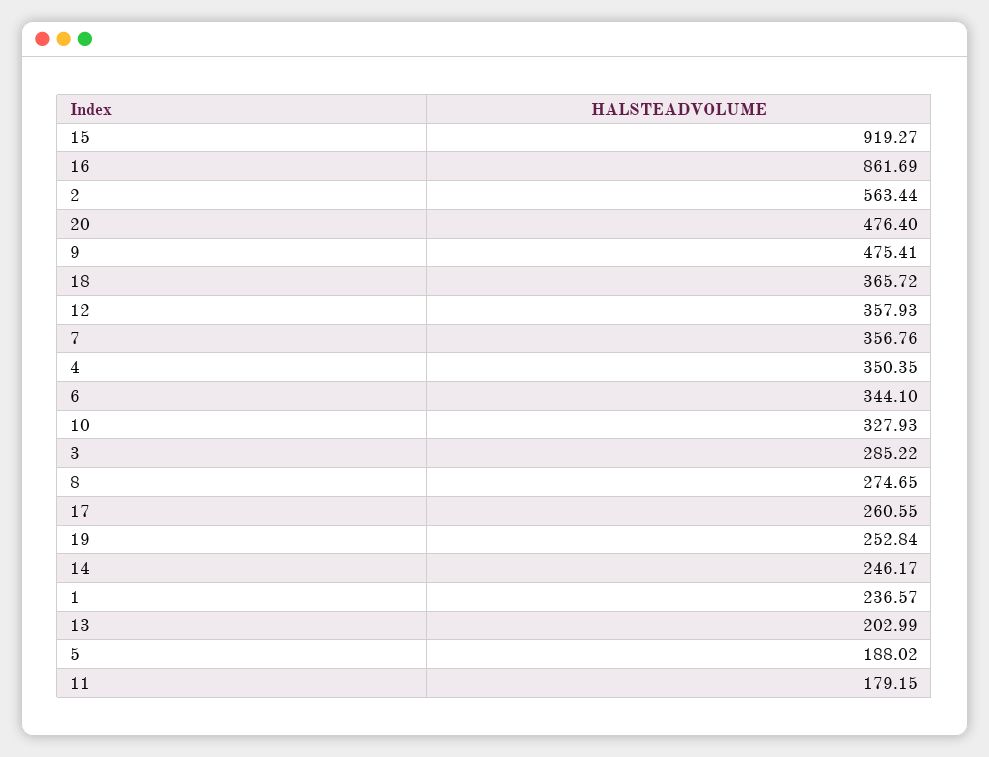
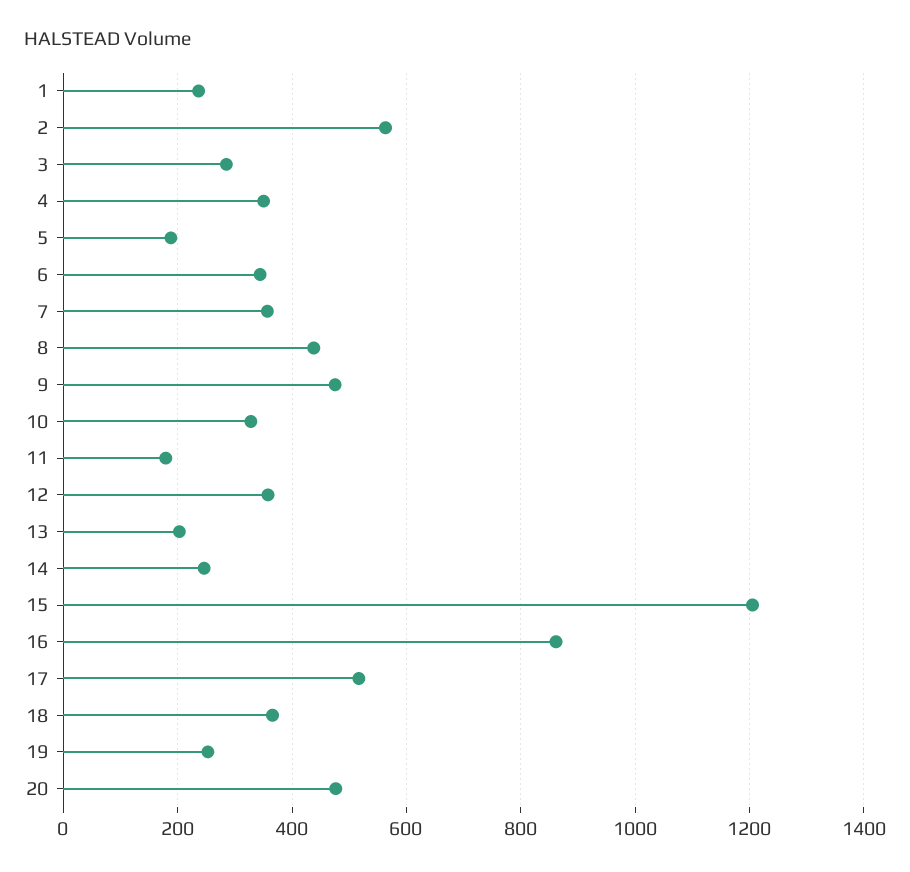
15: 919.27 -> 1200
8: 274.65 -> 440
17: 260.55 -> 520

